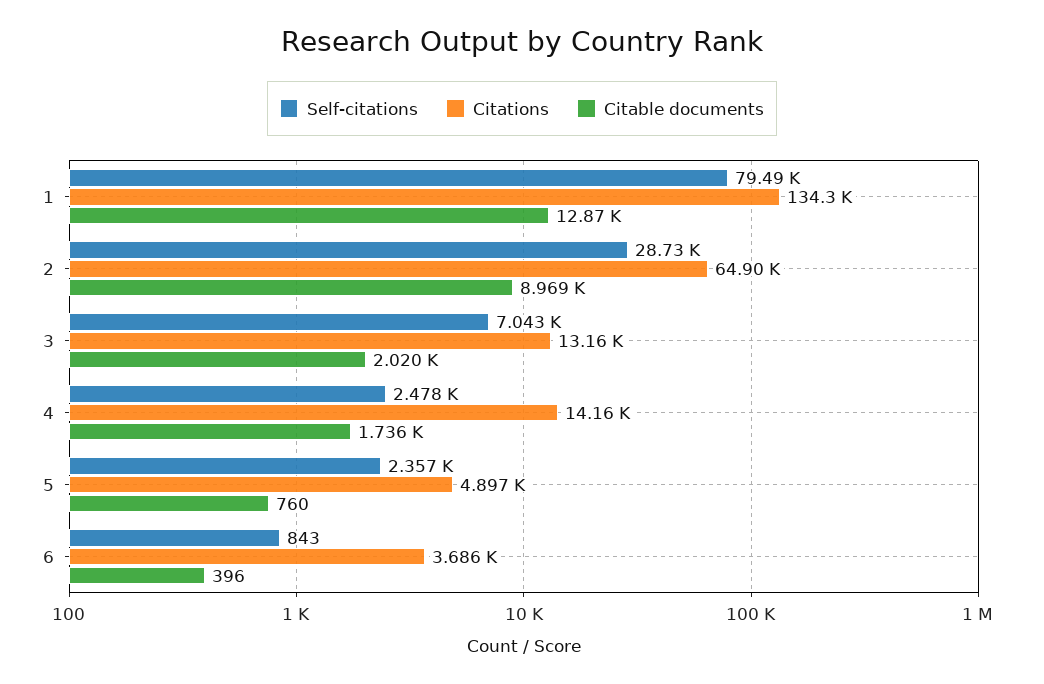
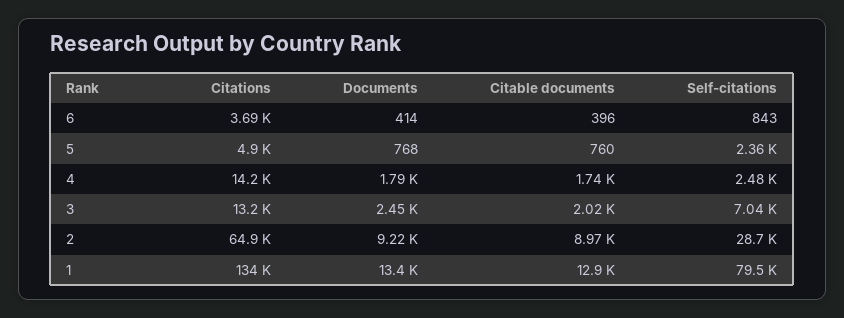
Documents, 6: none -> 414
Documents, 5: none -> 768
Documents, 4: none -> 1790
Documents, 3: none -> 2450
Documents, 2: none -> 9220
Documents, 1: none -> 13400

